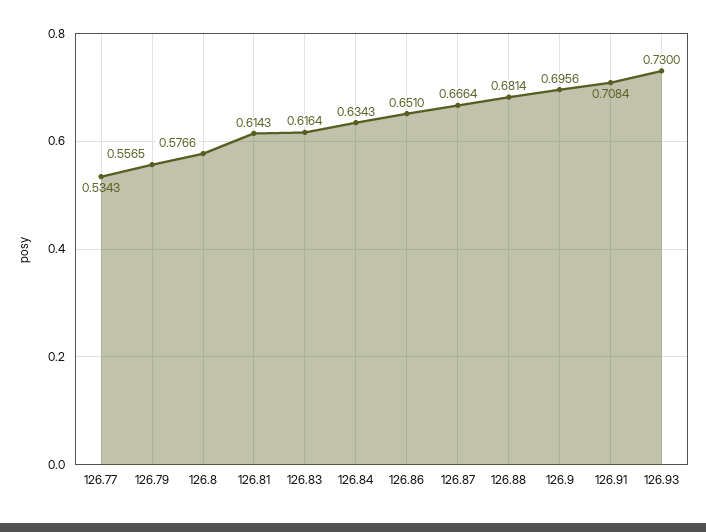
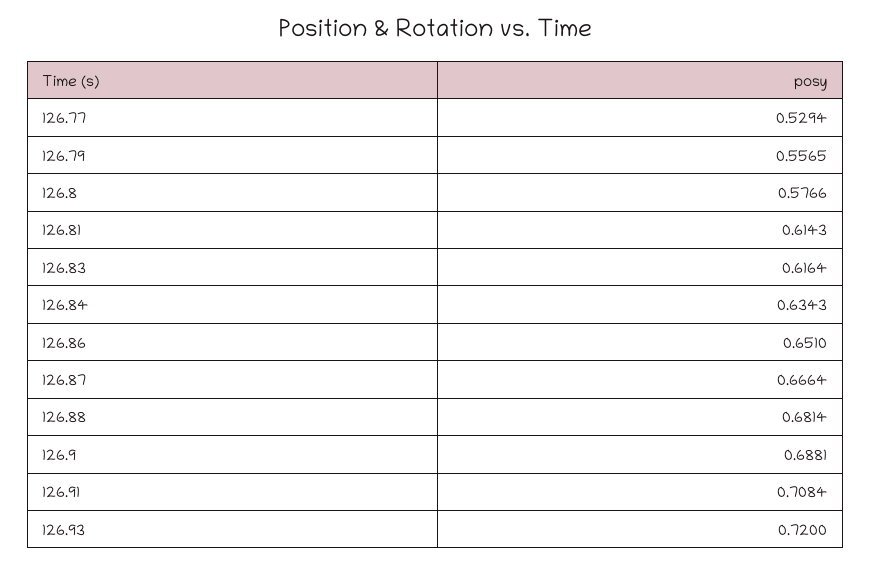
126.77: 0.5343 -> 0.5294
126.9: 0.6956 -> 0.6881
126.93: 0.73 -> 0.72

